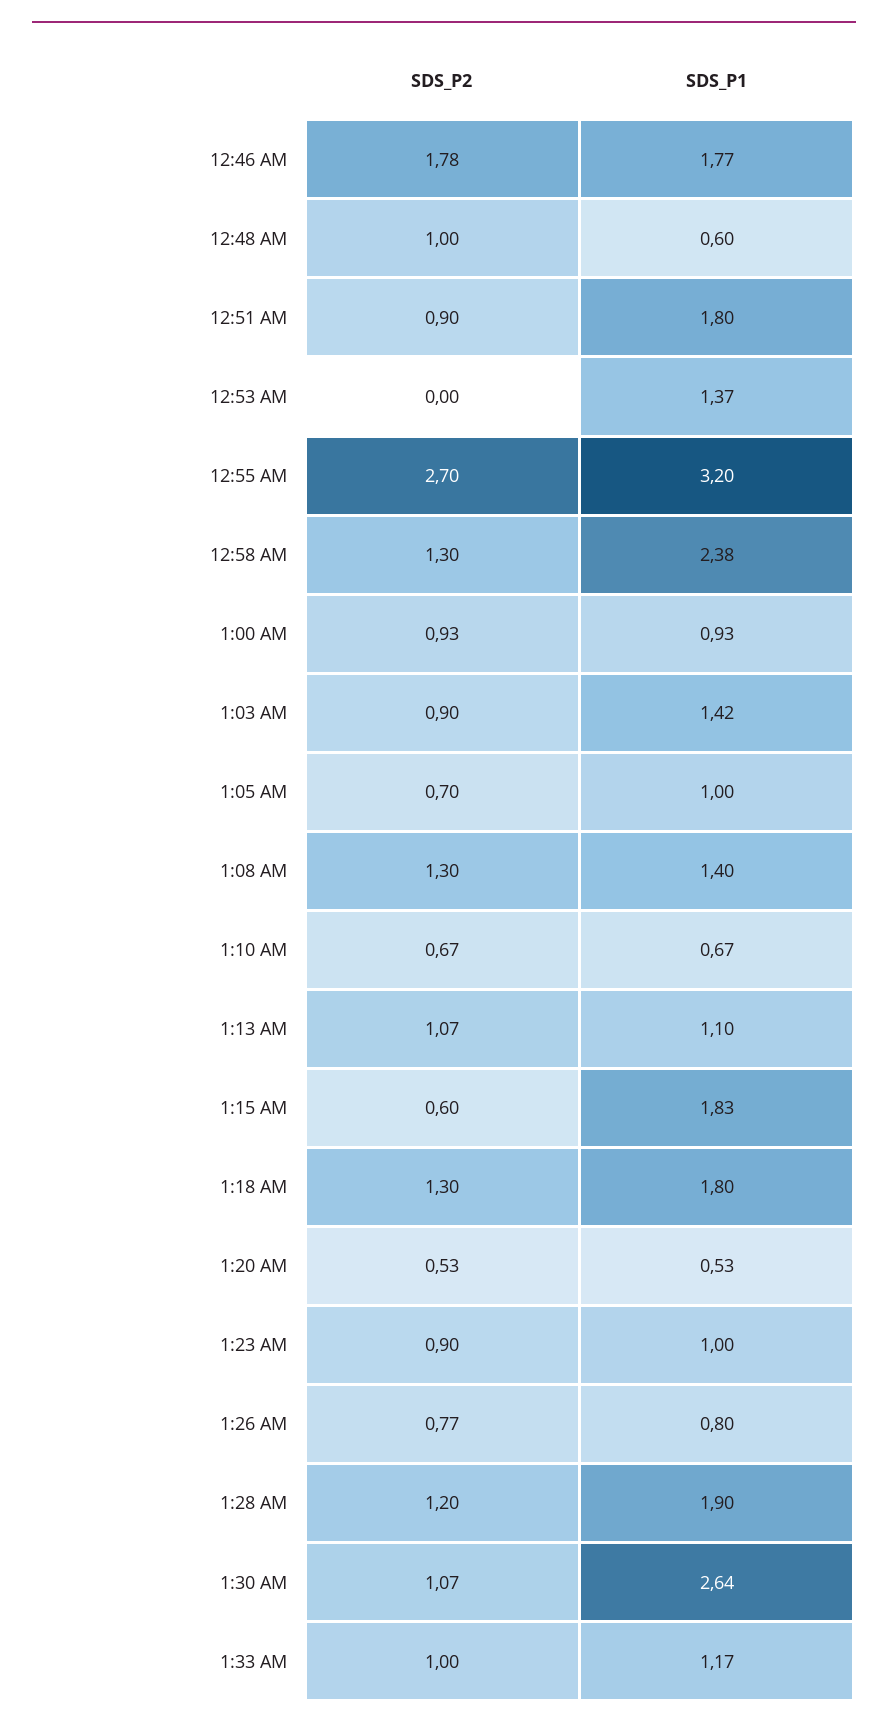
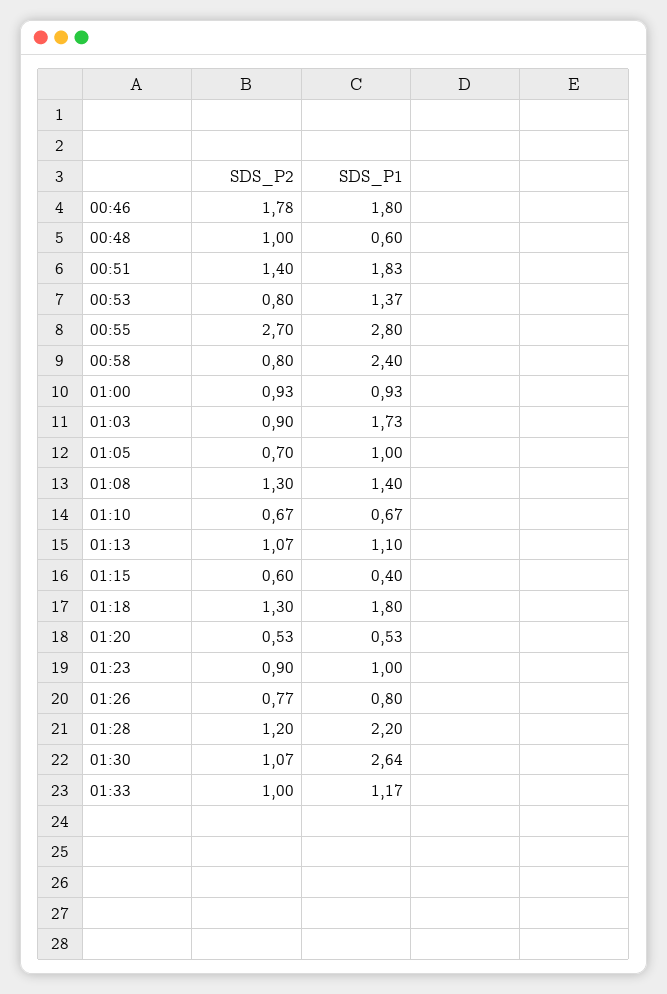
SDS_P1, 12:46 AM: 1.77 -> 1.8
SDS_P2, 12:51 AM: 0.9 -> 1.4
SDS_P1, 12:51 AM: 1.8 -> 1.83
SDS_P2, 12:53 AM: 0 -> 0.8
SDS_P1, 12:55 AM: 3.2 -> 2.8
SDS_P2, 12:58 AM: 1.3 -> 0.8
SDS_P1, 12:58 AM: 2.38 -> 2.4
SDS_P1, 1:03 AM: 1.42 -> 1.73
SDS_P1, 1:15 AM: 1.83 -> 0.4
SDS_P1, 1:28 AM: 1.9 -> 2.2

